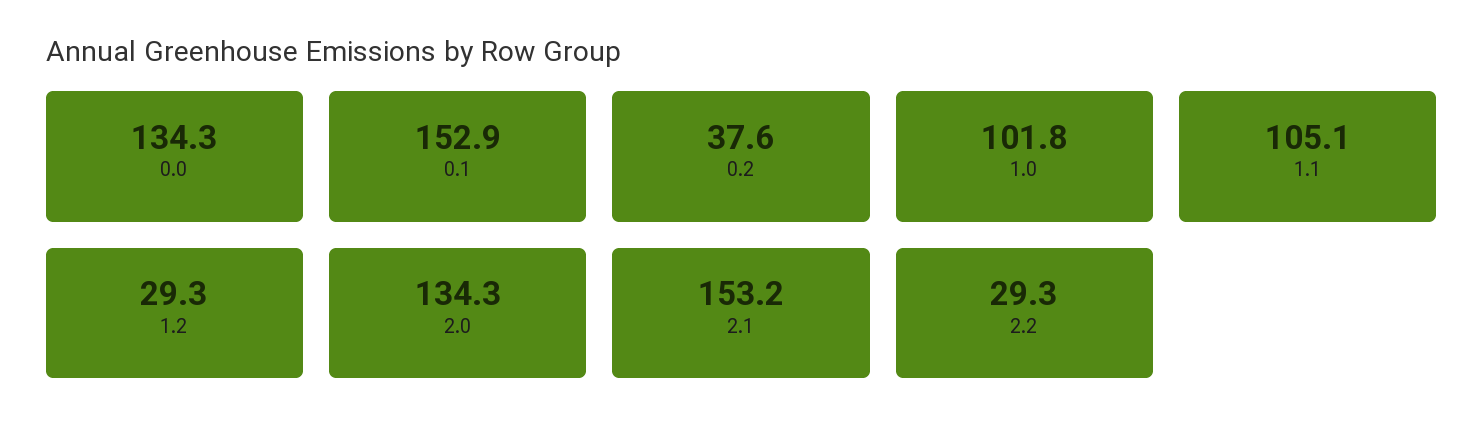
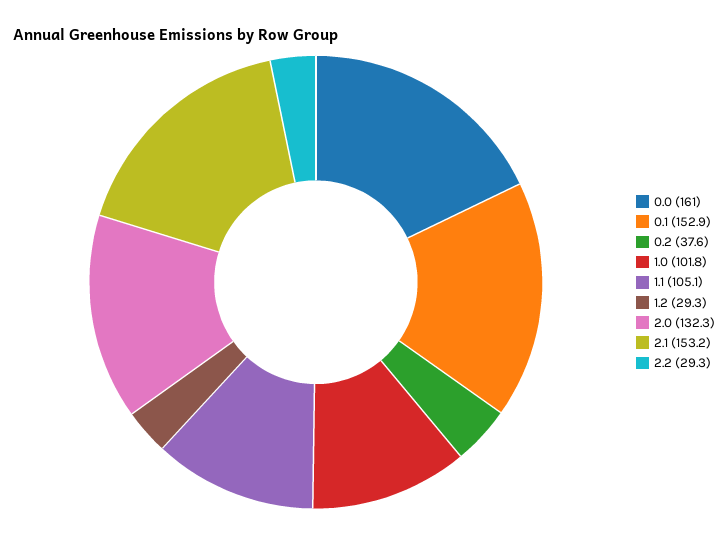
0.0: 134.3 -> 161
2.0: 134.3 -> 132.3

